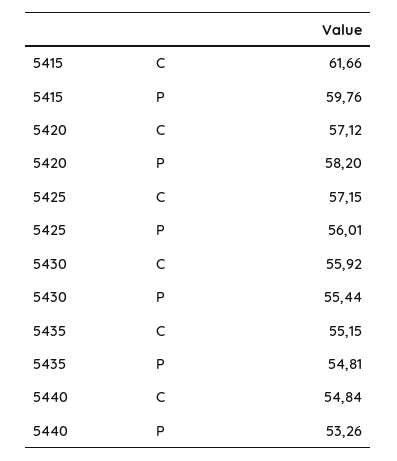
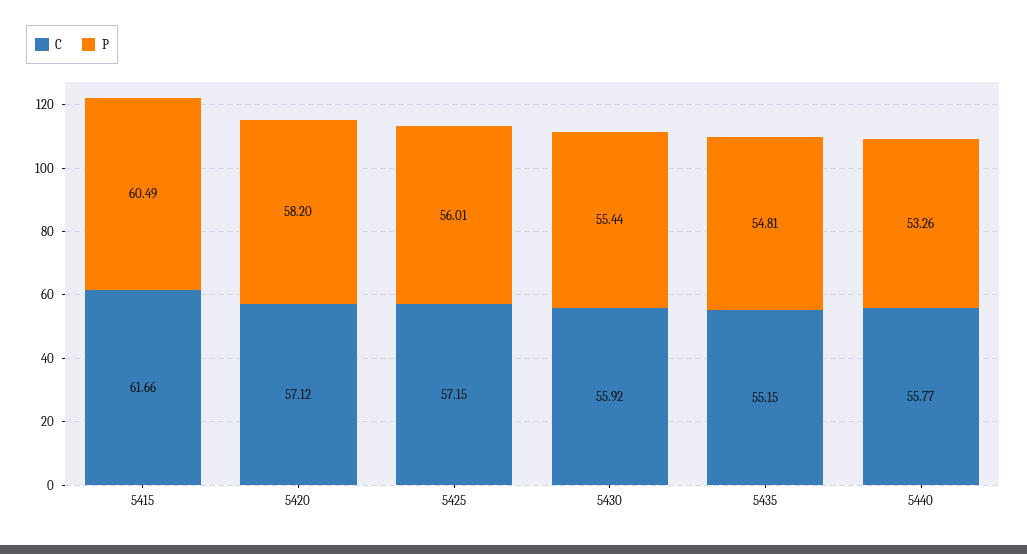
P, 5415: 59.76 -> 60.49
C, 5440: 54.84 -> 55.77

